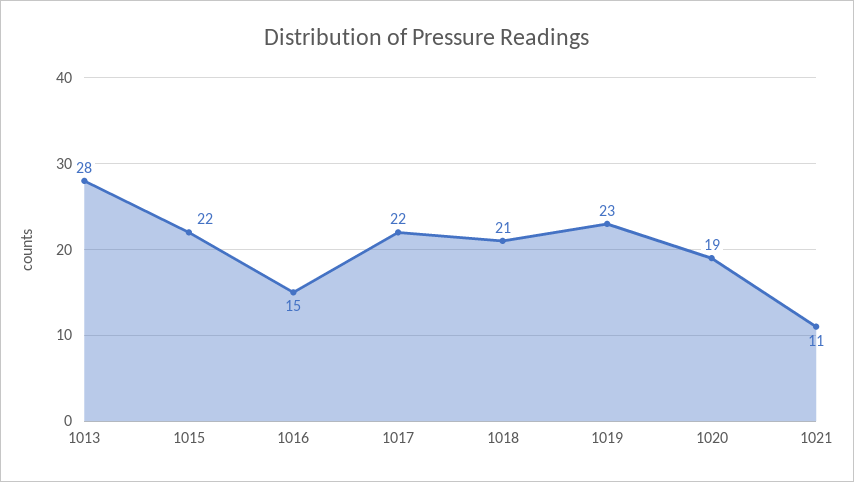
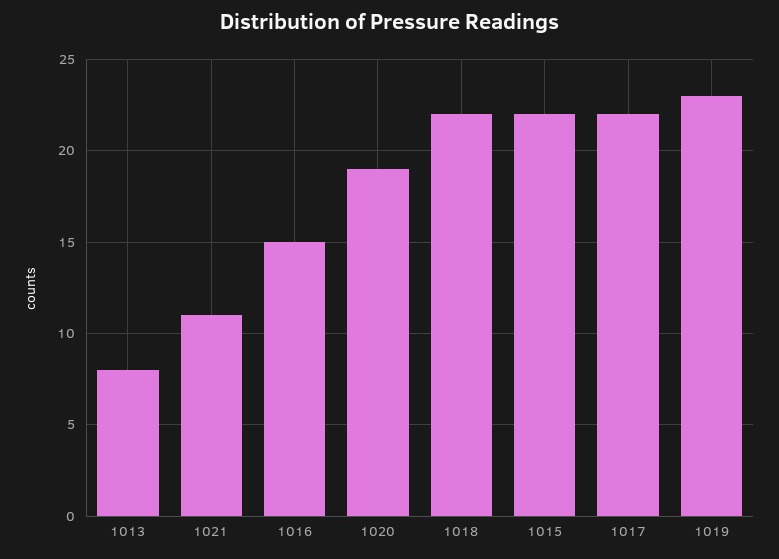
1013: 28 -> 8
1018: 21 -> 22

